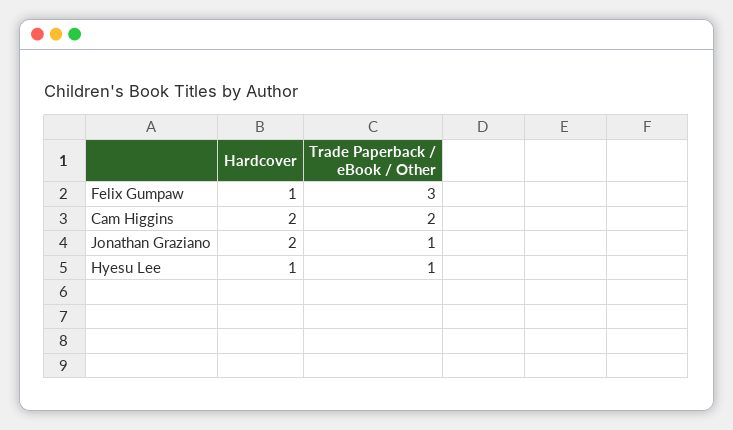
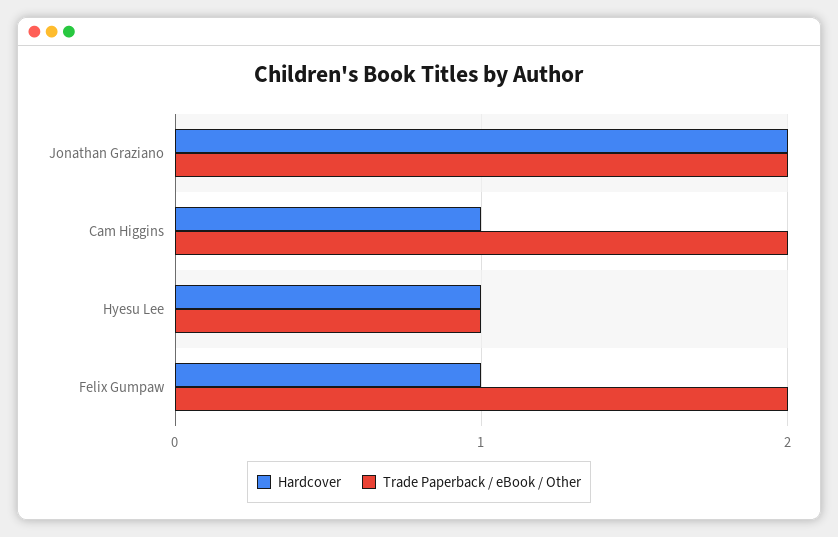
Trade Paperback / eBook / Other, Felix Gumpaw: 3 -> 2
Hardcover, Cam Higgins: 2 -> 1
Trade Paperback / eBook / Other, Jonathan Graziano: 1 -> 2

